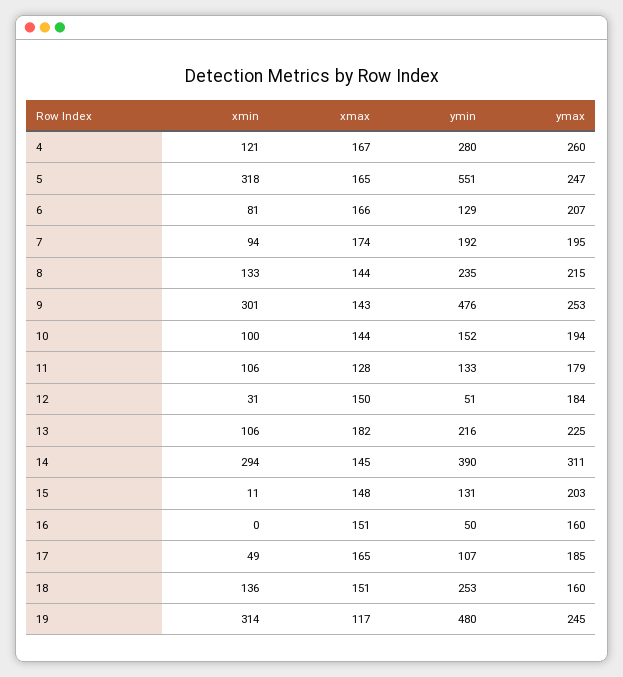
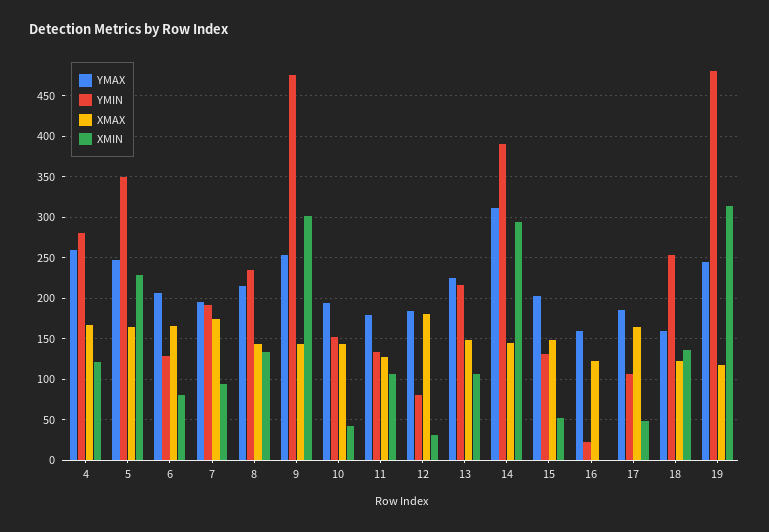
xmin, 5: 318 -> 230
ymin, 5: 551 -> 350
xmin, 10: 100 -> 40
xmax, 12: 150 -> 180
ymin, 12: 51 -> 80
xmax, 13: 182 -> 150
xmin, 15: 11 -> 50
xmax, 16: 151 -> 120
ymin, 16: 50 -> 20
xmax, 18: 151 -> 120

